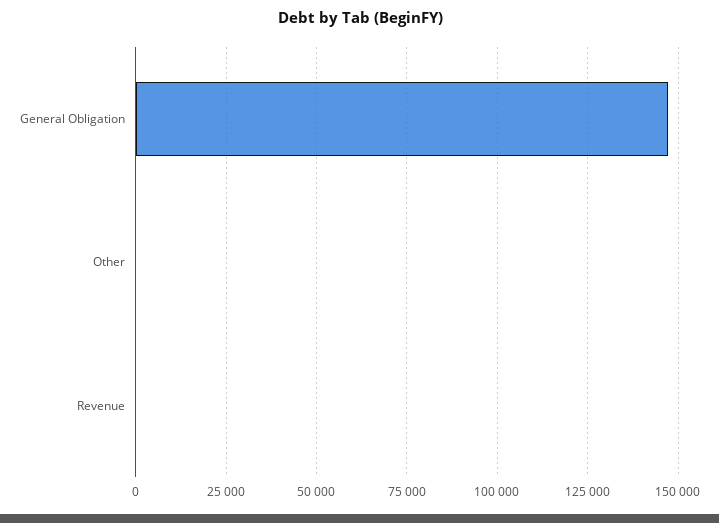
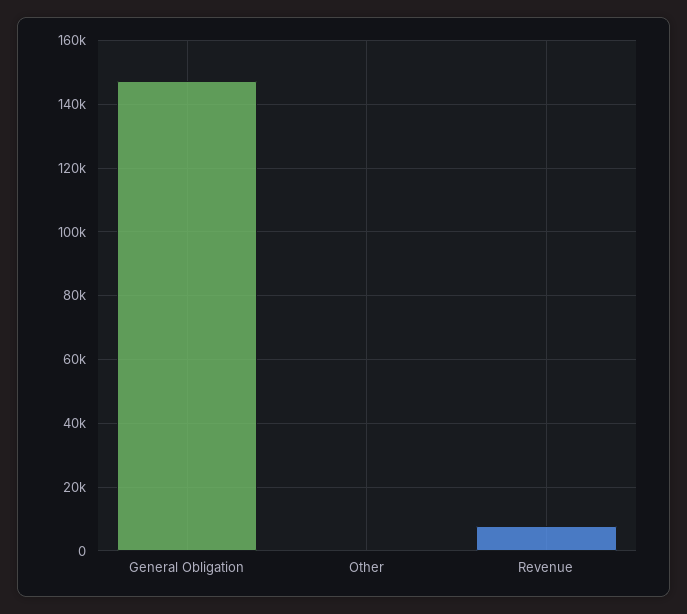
Revenue: 0 -> 8000

